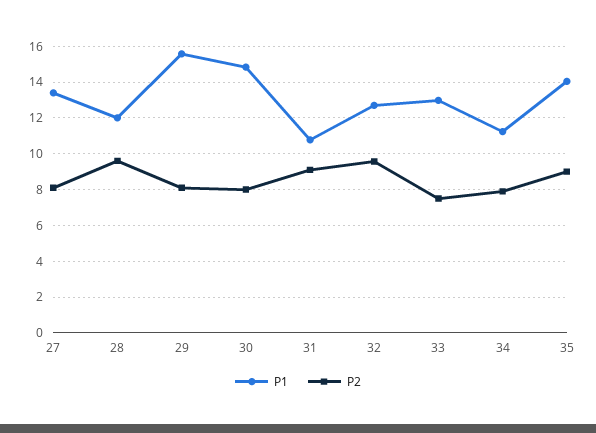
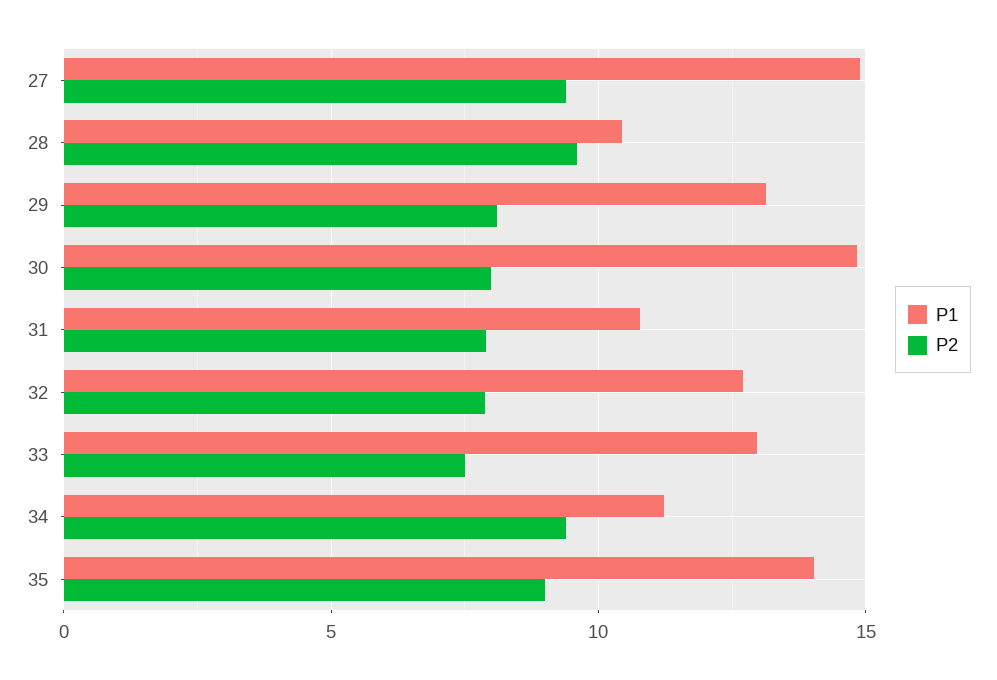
P1, 27: 13.5 -> 15
P2, 27: 8 -> 9.5
P1, 28: 12 -> 10.5
P1, 29: 15.5 -> 13
P2, 31: 9 -> 8
P2, 32: 9.5 -> 8
P2, 34: 8 -> 9.5

